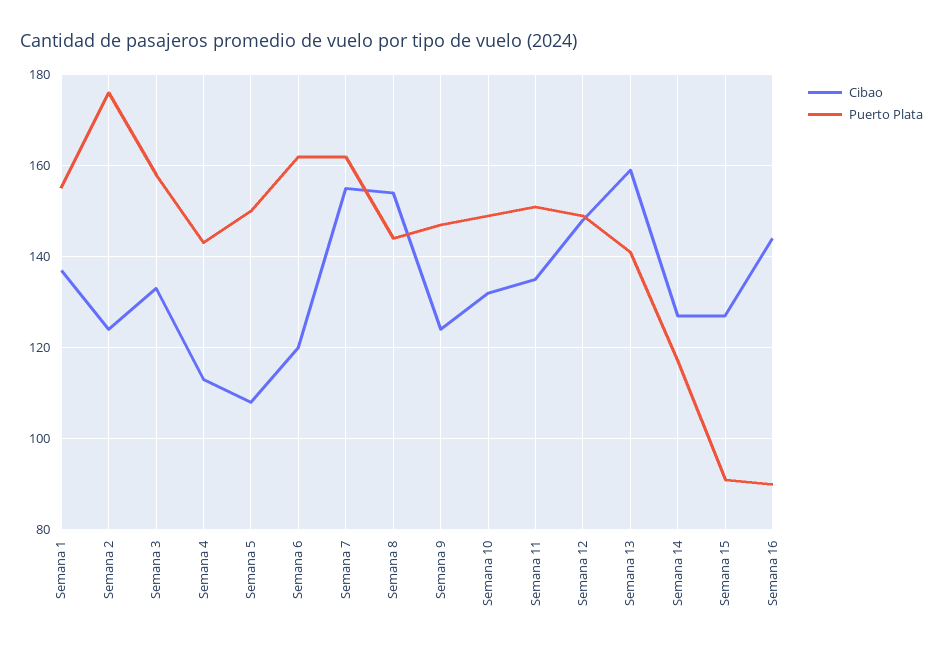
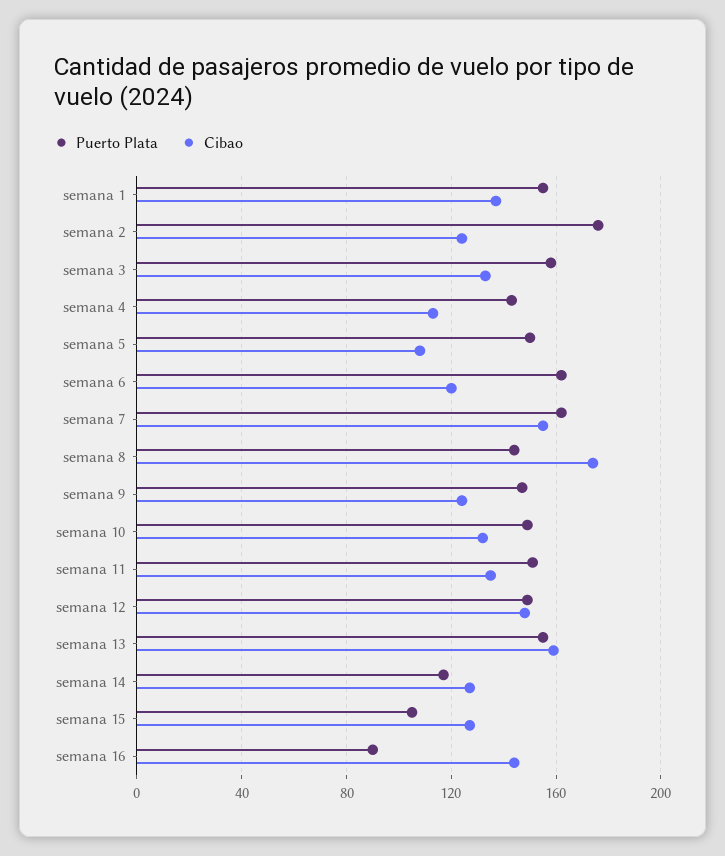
Cibao, Semana 8: 155 -> 175
Puerto Plata, Semana 13: 140 -> 155
Puerto Plata, Semana 15: 90 -> 105

